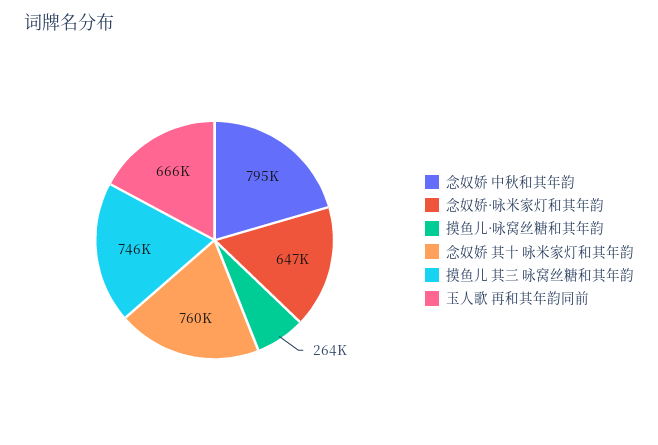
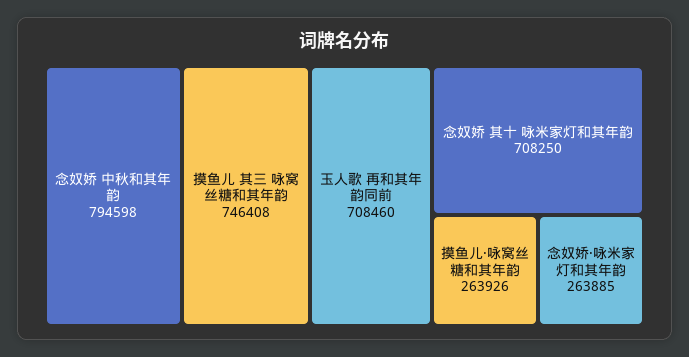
念奴娇·咏米家灯和其年韵: 647000 -> 263885
念奴娇 其十 咏米家灯和其年韵: 760000 -> 708250
玉人歌 再和其年韵同前: 666000 -> 708460

